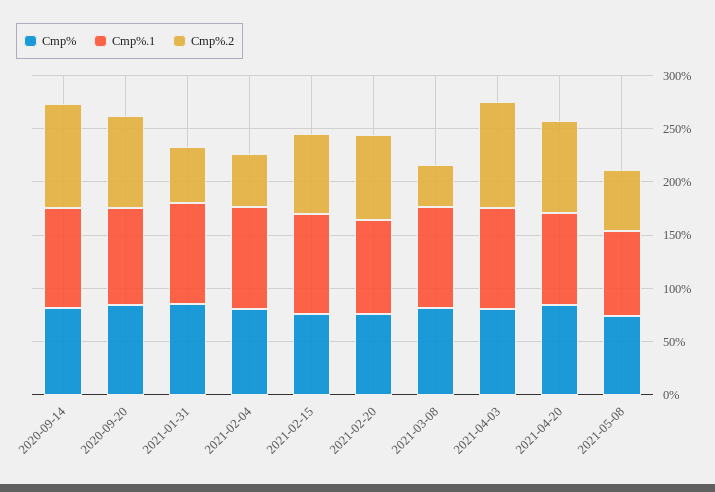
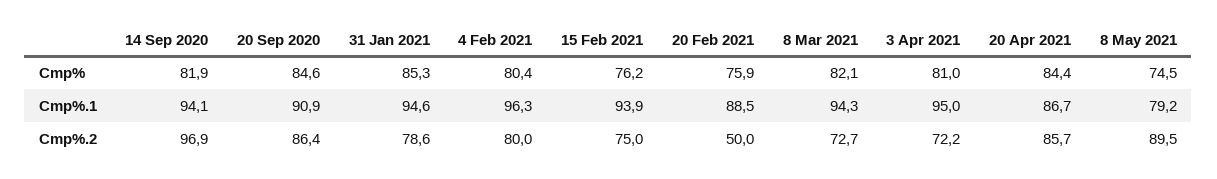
Cmp%.2, 2021-01-31: 50 -> 78.6
Cmp%.2, 2021-02-04: 50 -> 80
Cmp%.2, 2021-02-20: 80 -> 50
Cmp%.2, 2021-03-08: 40 -> 72.7
Cmp%.2, 2021-04-03: 100 -> 72.2
Cmp%.2, 2021-05-08: 60 -> 89.5

